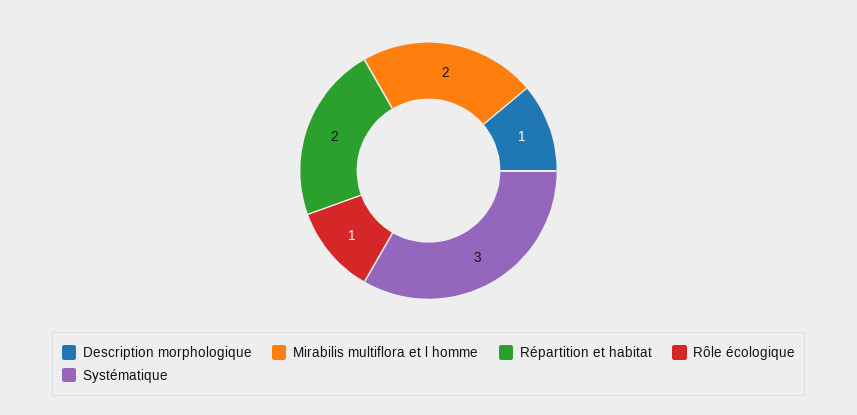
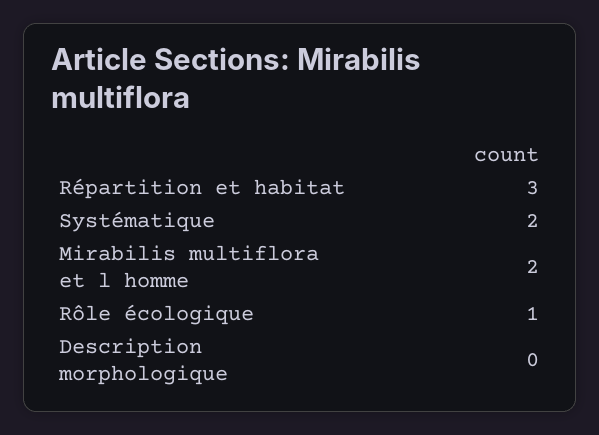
Description morphologique: 1 -> 0
Répartition et habitat: 2 -> 3
Systématique: 3 -> 2

